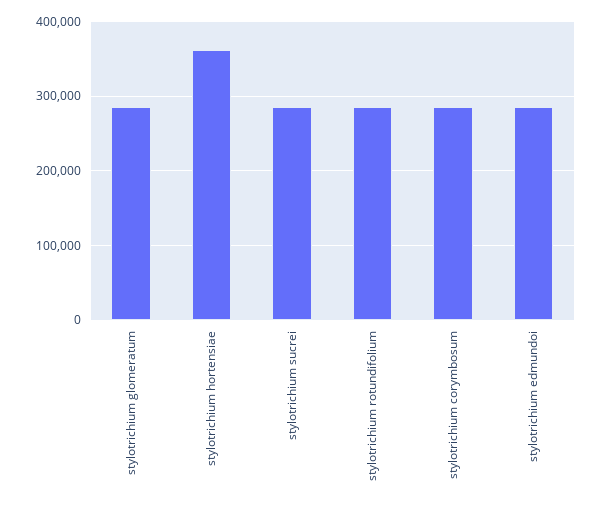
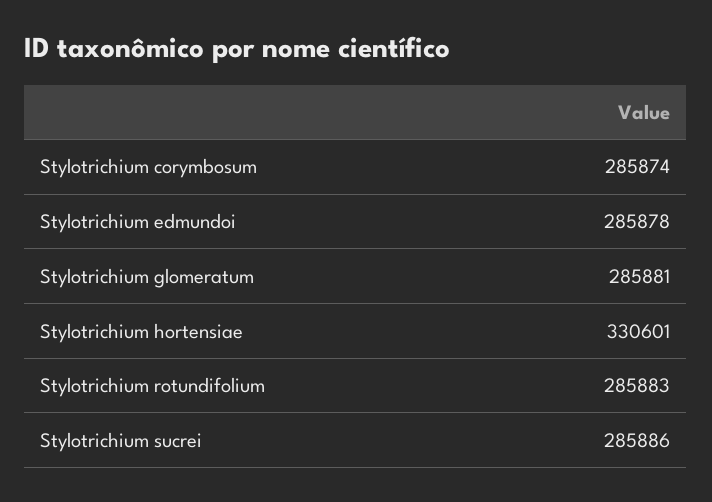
stylotrichium hortensiae: 360000 -> 330601

